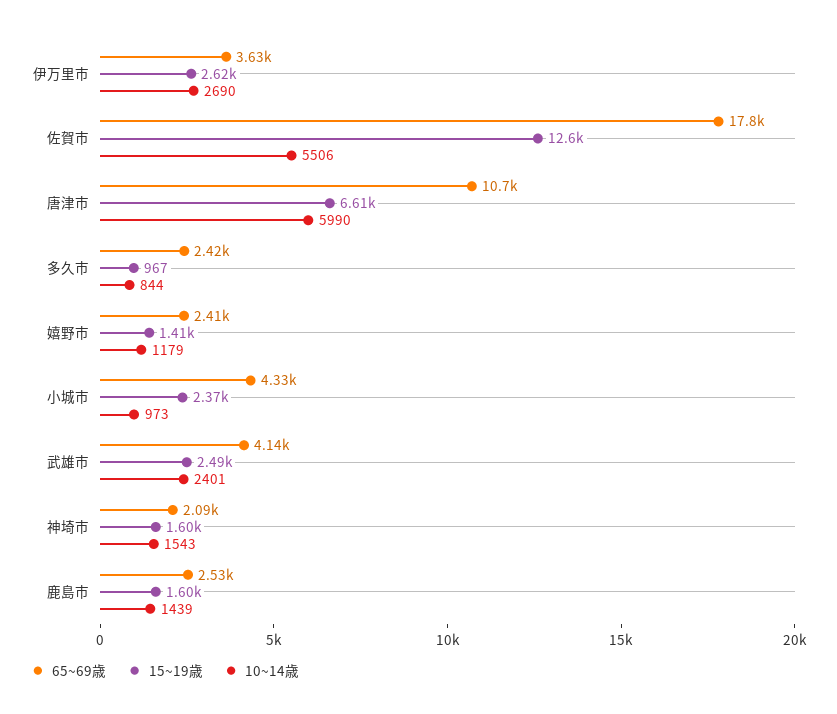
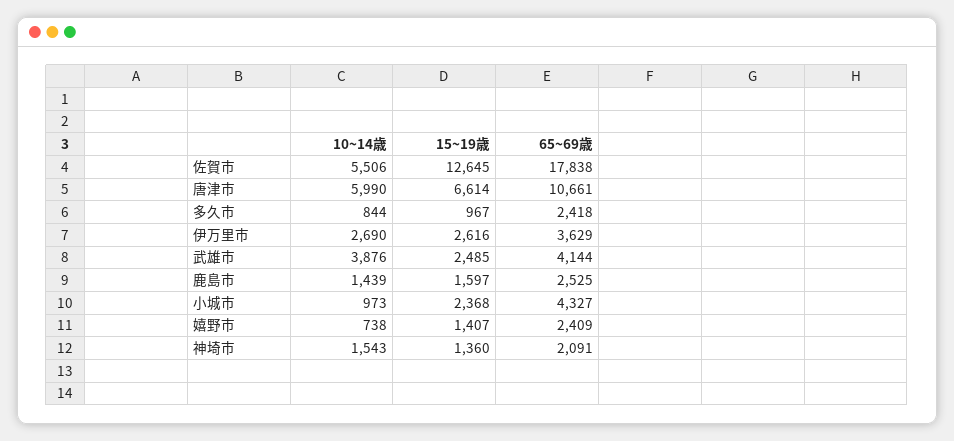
10~14歳, 嬉野市: 1179 -> 738
10~14歳, 武雄市: 2401 -> 3876
15~19歳, 神埼市: 1600 -> 1360

